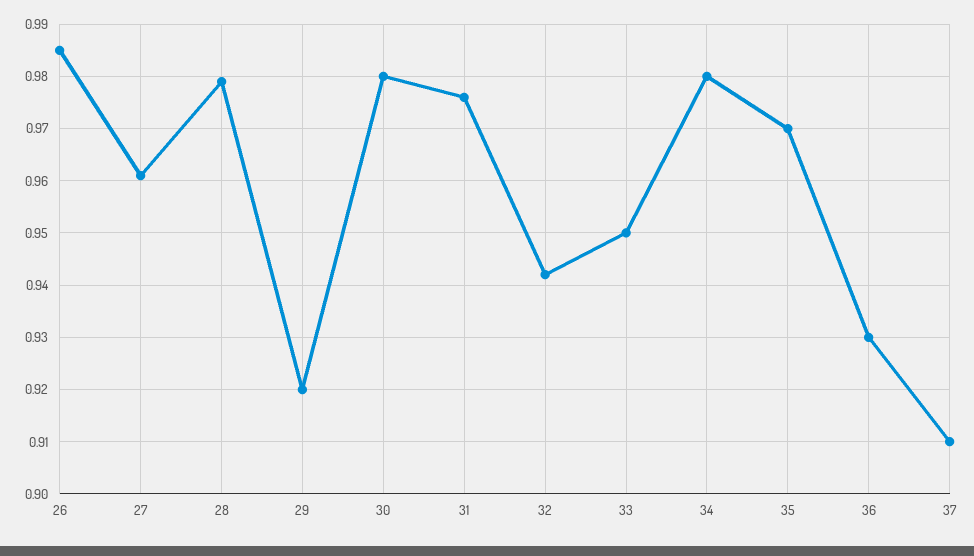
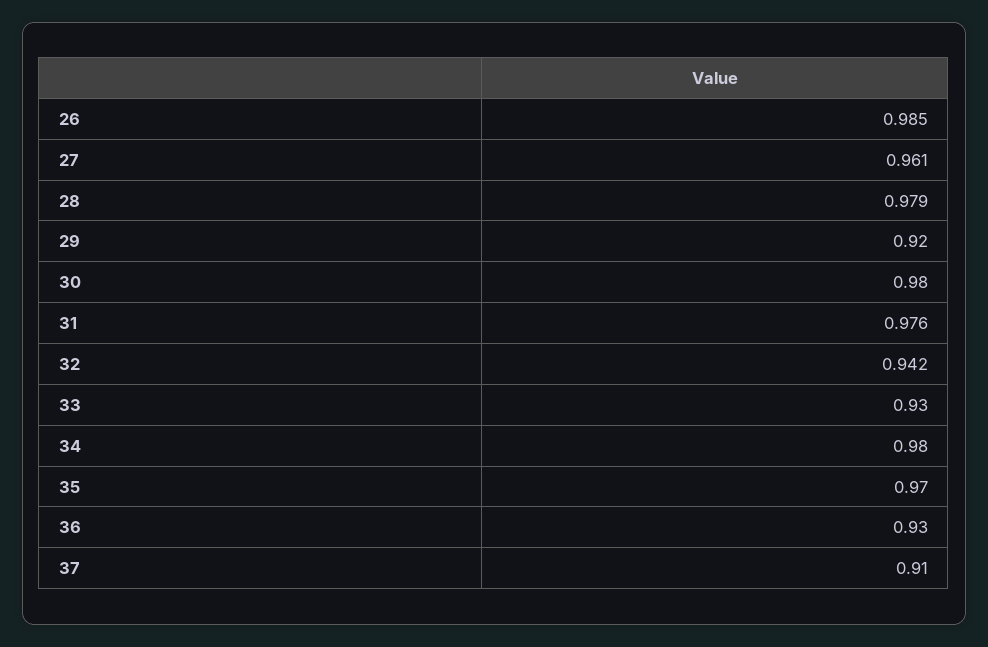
33: 0.95 -> 0.93

